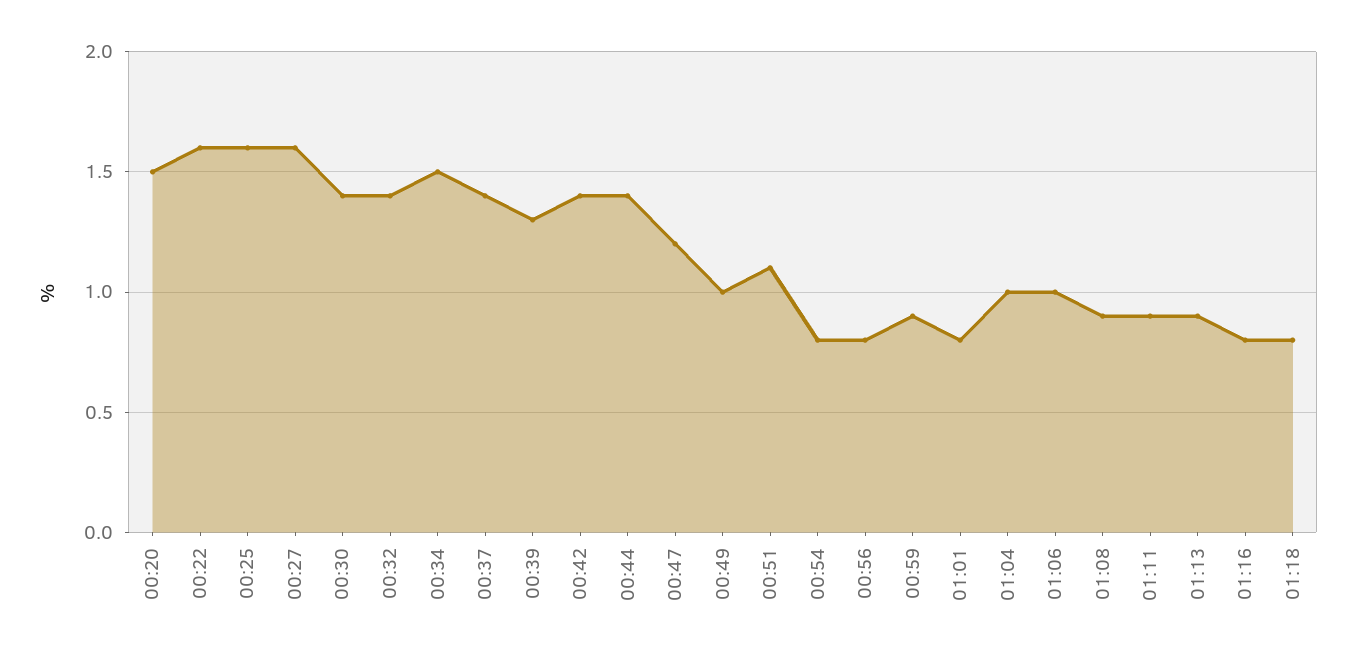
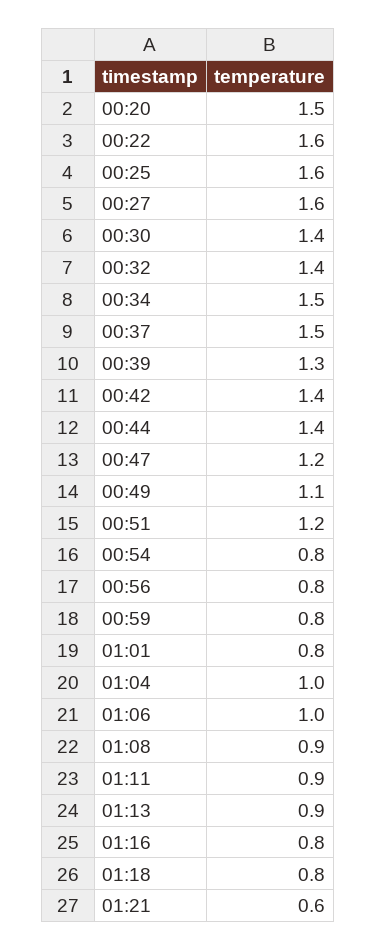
00:37: 1.4 -> 1.5
00:49: 1 -> 1.1
00:51: 1.1 -> 1.2
00:59: 0.9 -> 0.8
01:21: none -> 0.6

